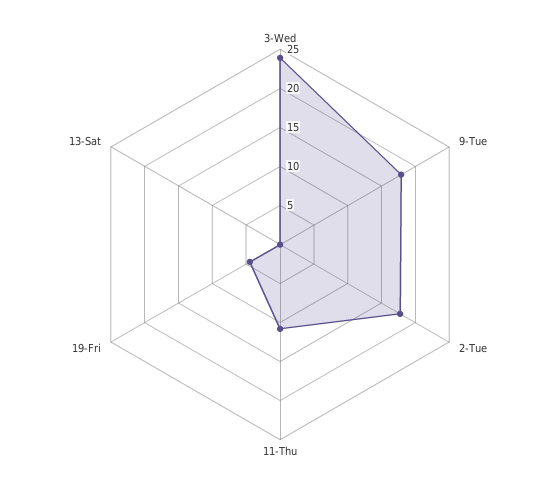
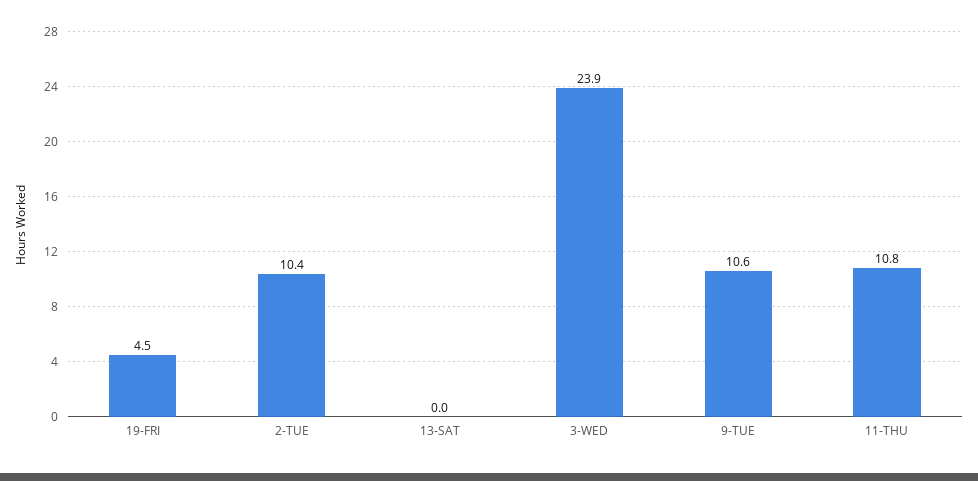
9-Tue: 17.5 -> 10.6
2-Tue: 17.5 -> 10.4

